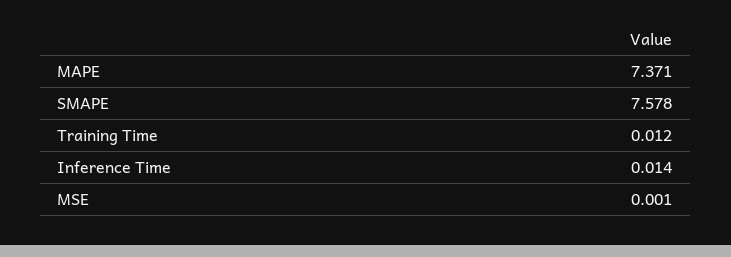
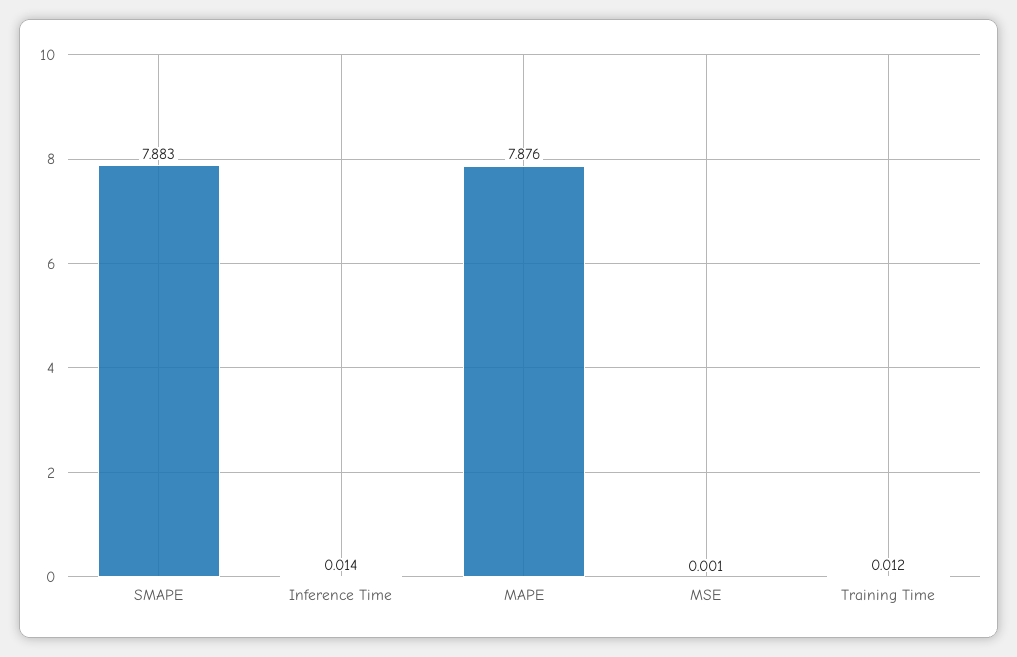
MAPE: 7.371 -> 7.876
SMAPE: 7.578 -> 7.883

